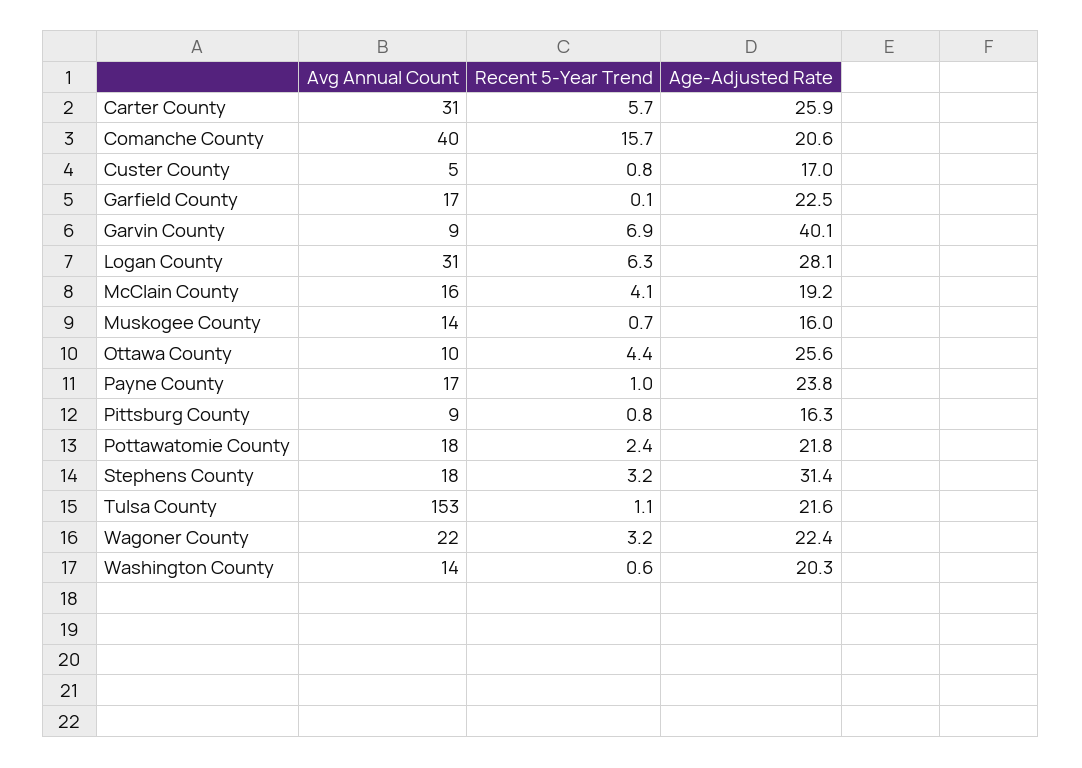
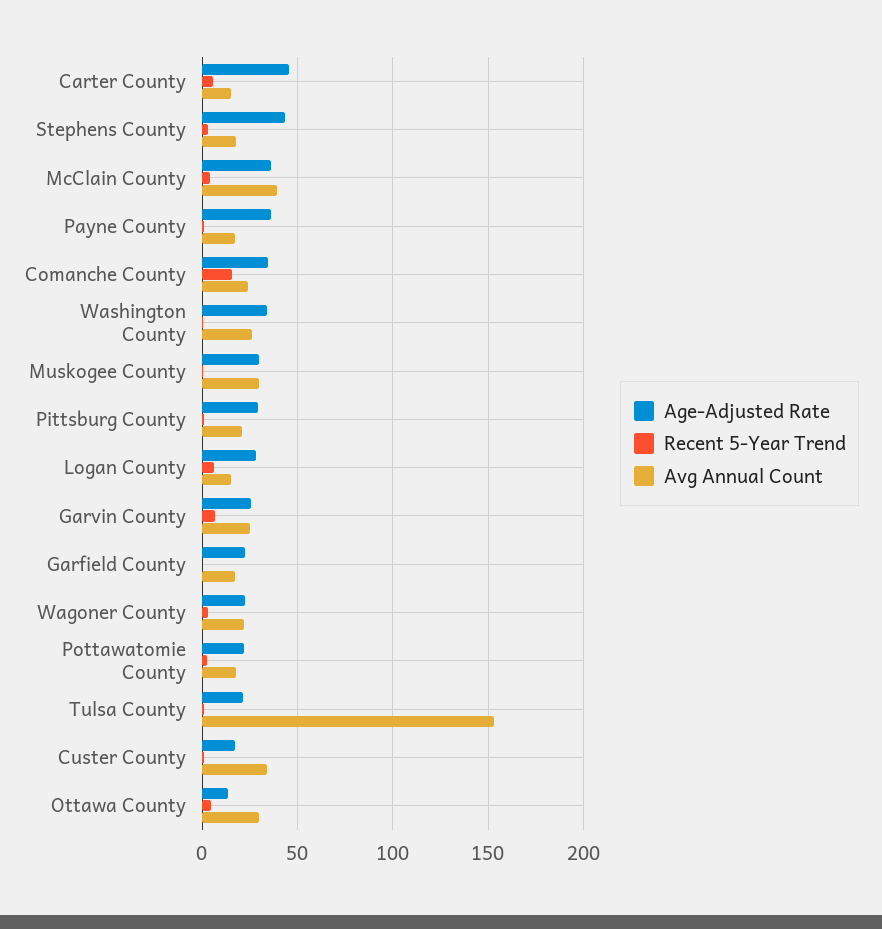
Avg Annual Count, Carter County: 31 -> 15
Age-Adjusted Rate, Carter County: 25.9 -> 45
Avg Annual Count, Comanche County: 40 -> 25
Age-Adjusted Rate, Comanche County: 20.6 -> 35
Avg Annual Count, Custer County: 5 -> 35
Avg Annual Count, Garvin County: 9 -> 25
Age-Adjusted Rate, Garvin County: 40.1 -> 25
Avg Annual Count, Logan County: 31 -> 15
Avg Annual Count, McClain County: 16 -> 40
Age-Adjusted Rate, McClain County: 19.2 -> 35
Avg Annual Count, Muskogee County: 14 -> 30
Age-Adjusted Rate, Muskogee County: 16 -> 30
Avg Annual Count, Ottawa County: 10 -> 30
Age-Adjusted Rate, Ottawa County: 25.6 -> 15
Age-Adjusted Rate, Payne County: 23.8 -> 35
Avg Annual Count, Pittsburg County: 9 -> 20
Age-Adjusted Rate, Pittsburg County: 16.3 -> 30
Age-Adjusted Rate, Stephens County: 31.4 -> 45
Avg Annual Count, Washington County: 14 -> 25
Age-Adjusted Rate, Washington County: 20.3 -> 35

